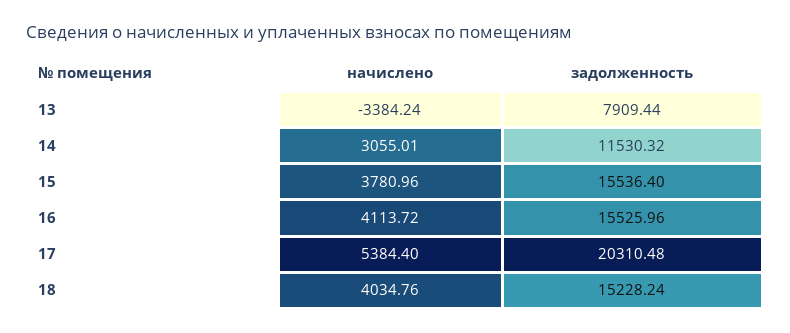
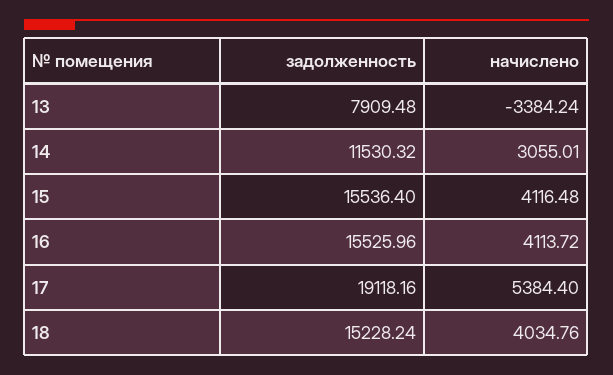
задолженность, 13: 7909.44 -> 7909.48
начислено, 15: 3780.96 -> 4116.48
задолженность, 17: 20310.48 -> 19118.16

